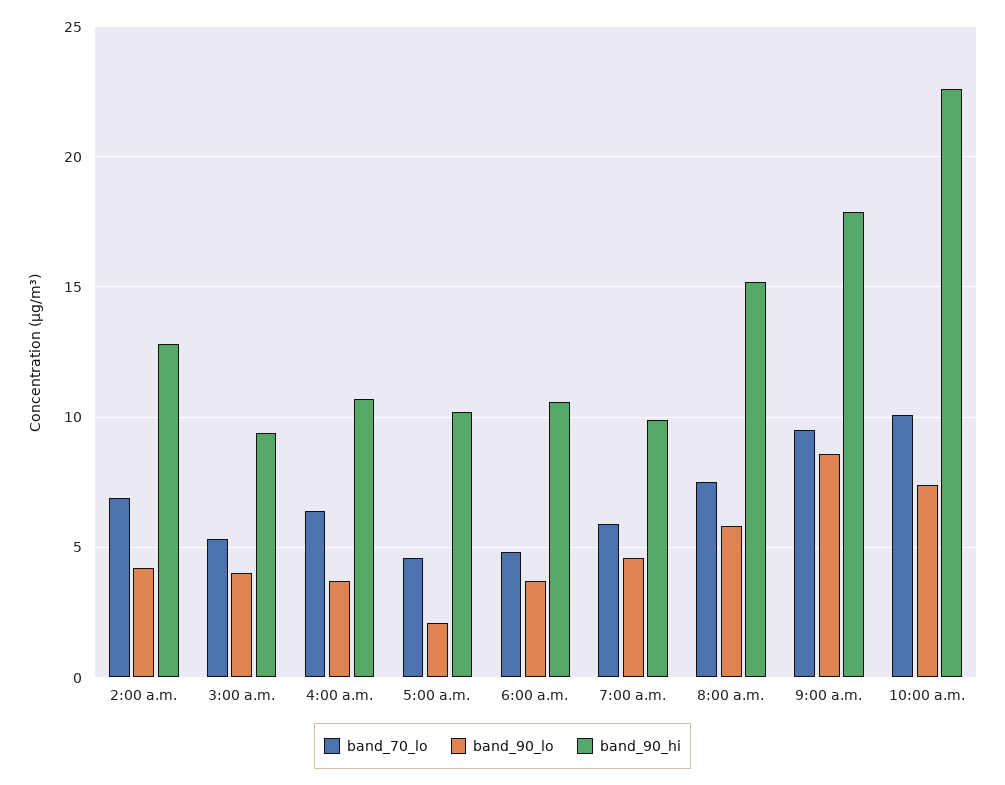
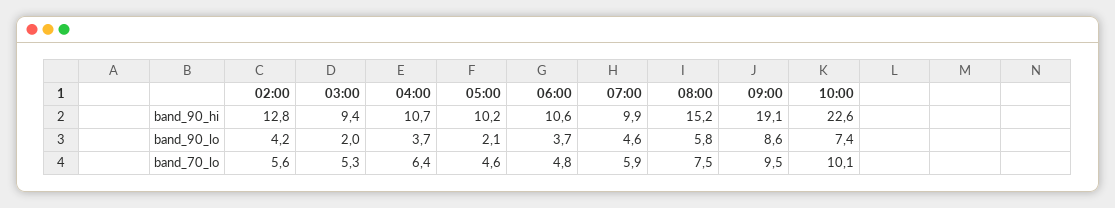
band_70_lo, 2:00 a.m.: 7 -> 5.6
band_90_lo, 3:00 a.m.: 4 -> 2
band_90_hi, 9:00 a.m.: 18 -> 19.1

